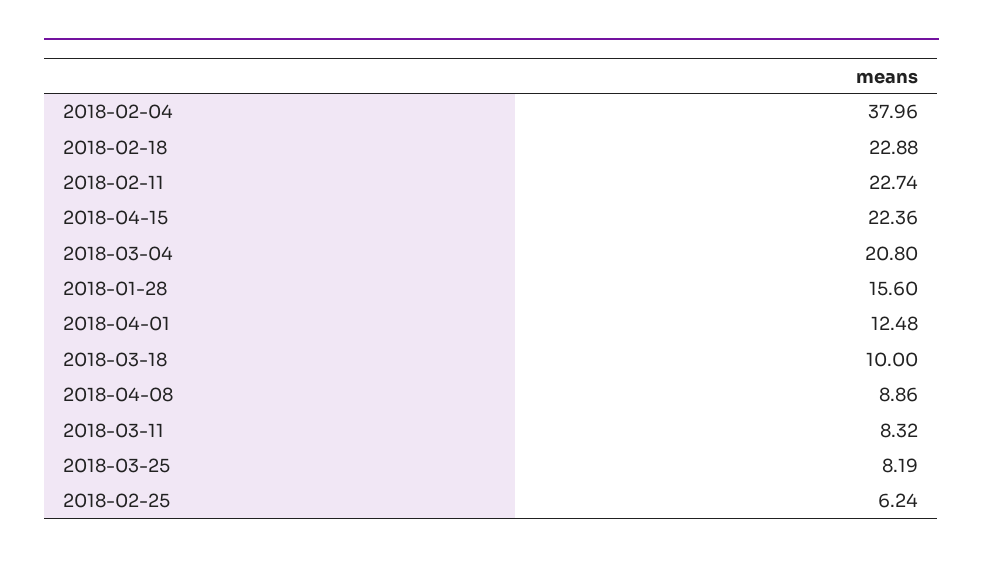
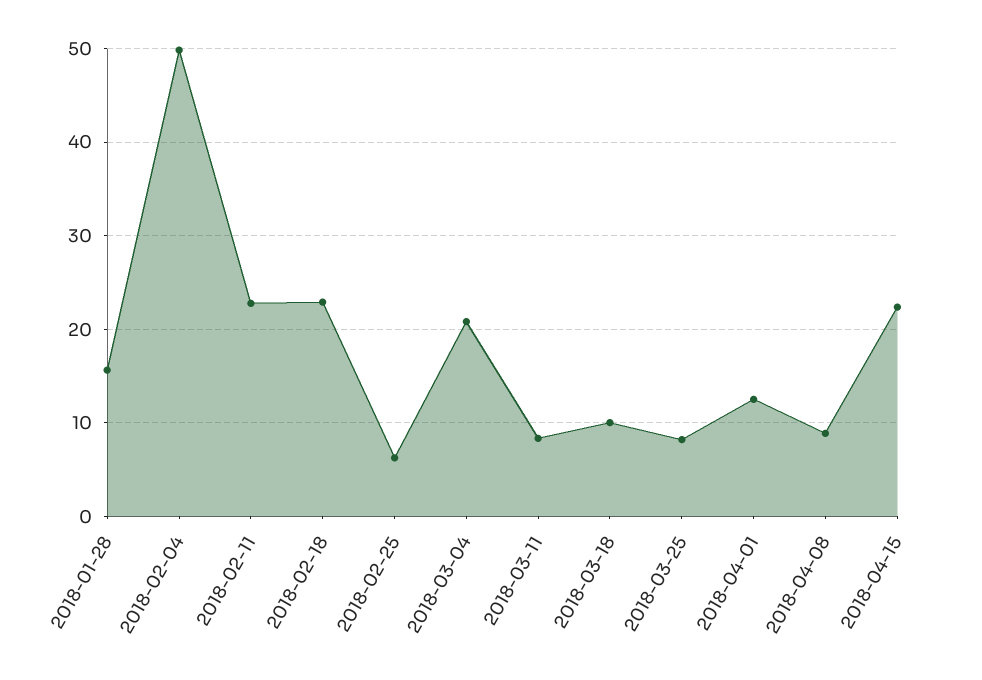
2018-02-04: 37.96 -> 50

